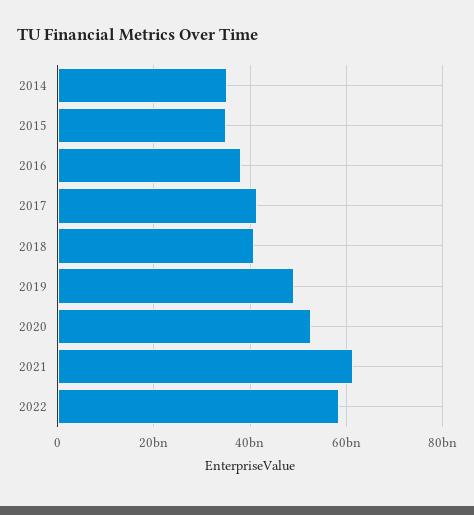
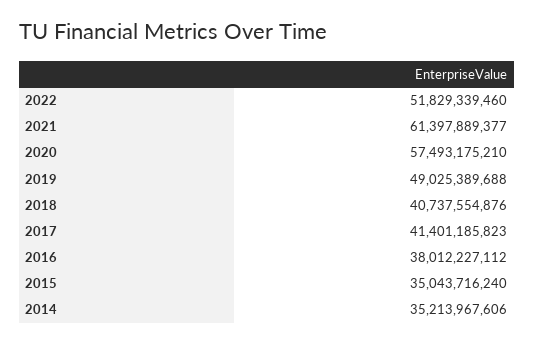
2020: 52000000000 -> 57493175210
2022: 58000000000 -> 51829339460

